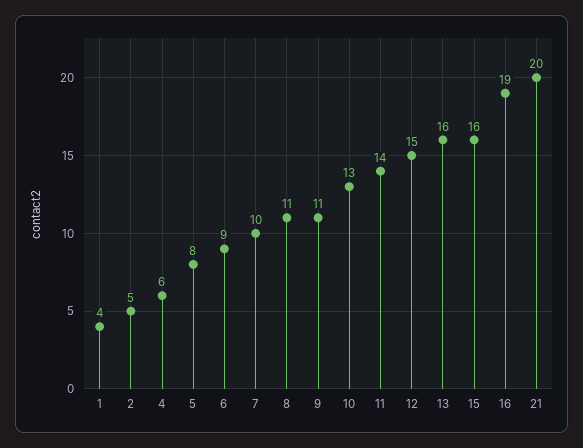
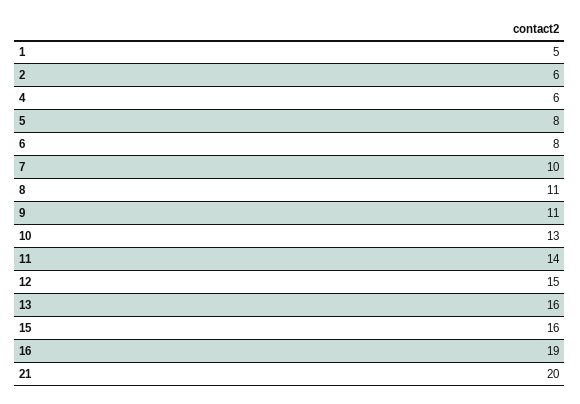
1: 4 -> 5
2: 5 -> 6
6: 9 -> 8

